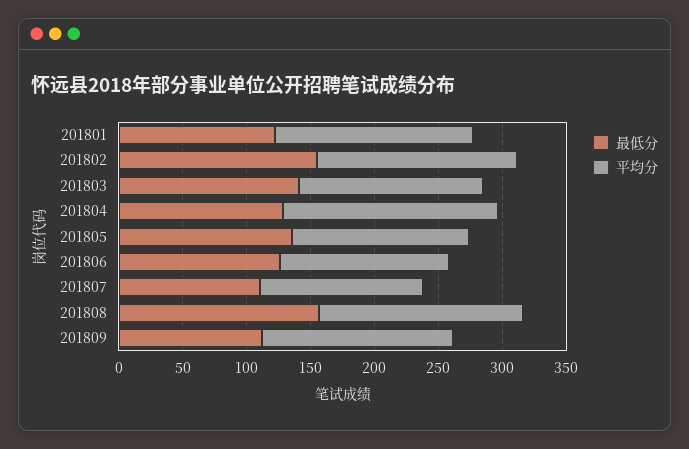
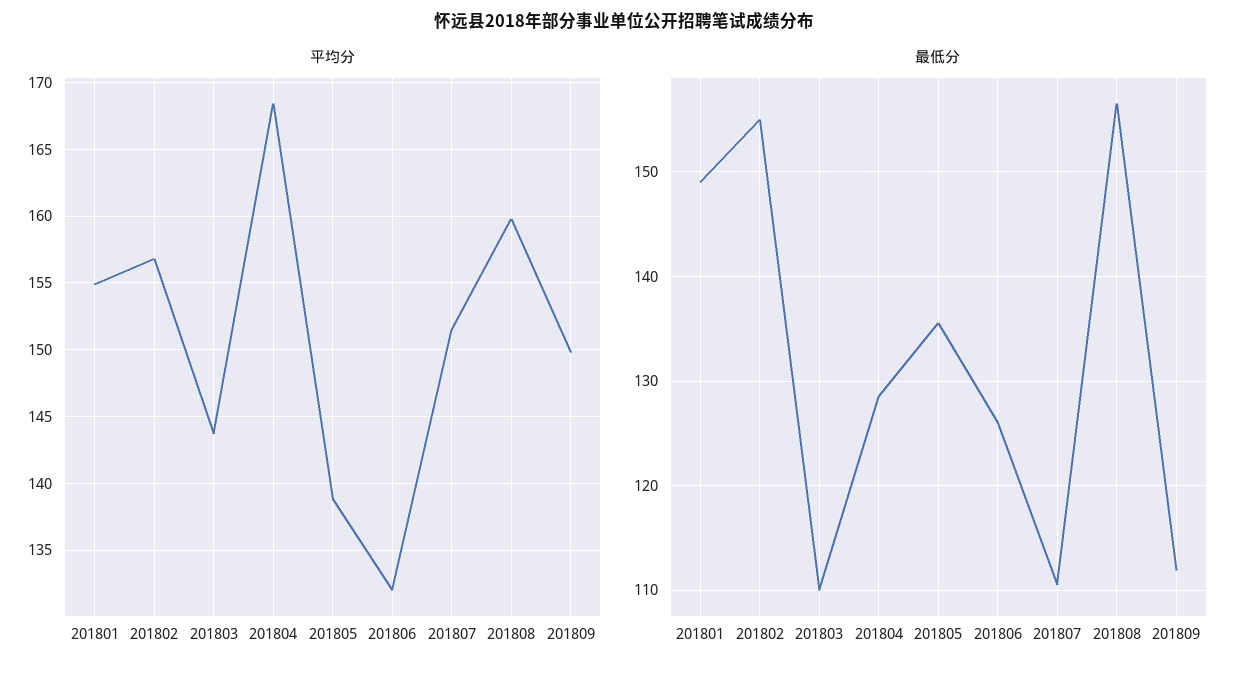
最低分, 201801: 120 -> 149
最低分, 201803: 140 -> 110
平均分, 201807: 130 -> 151.5

